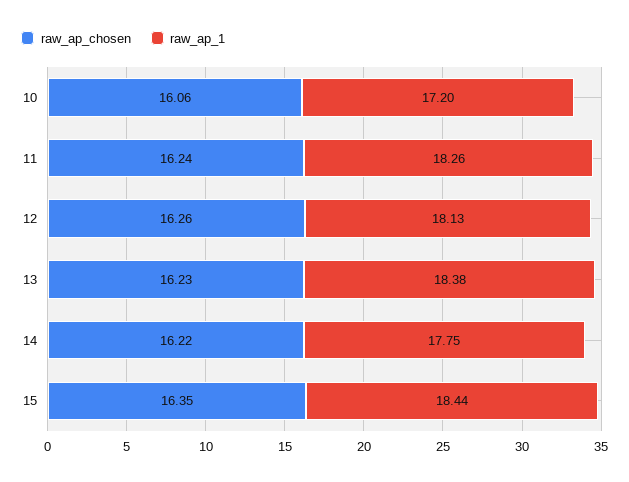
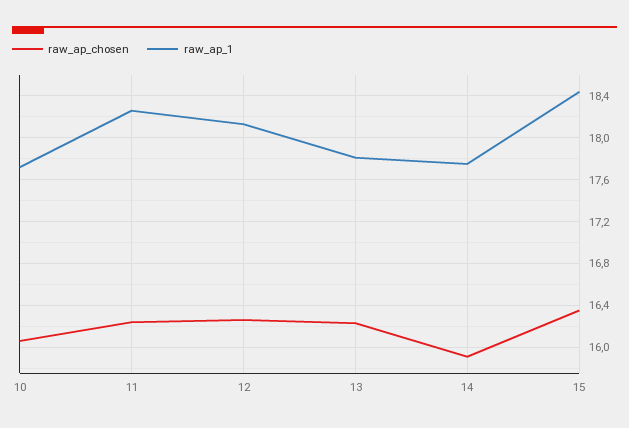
raw_ap_1, 10: 17.2 -> 17.7
raw_ap_1, 13: 18.38 -> 17.8
raw_ap_chosen, 14: 16.22 -> 15.9

